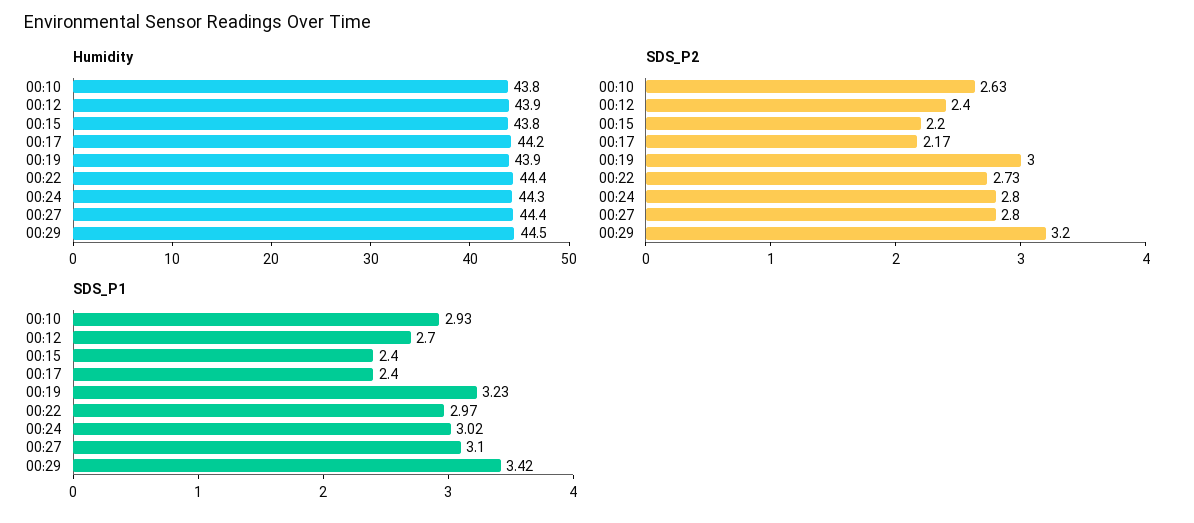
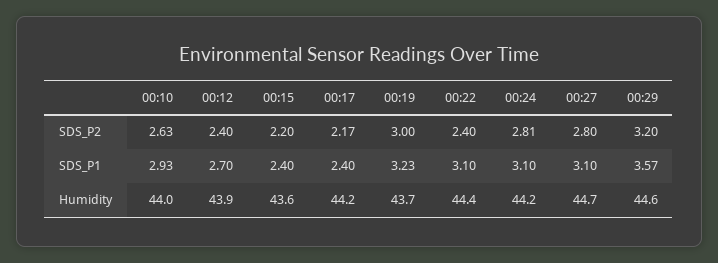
Humidity, 00:10: 43.8 -> 44
Humidity, 00:15: 43.8 -> 43.6
Humidity, 00:19: 43.9 -> 43.7
Humidity, 00:24: 44.3 -> 44.2
Humidity, 00:27: 44.4 -> 44.7
Humidity, 00:29: 44.5 -> 44.6
SDS_P2, 00:22: 2.73 -> 2.4
SDS_P2, 00:24: 2.8 -> 2.81
SDS_P1, 00:22: 2.97 -> 3.1
SDS_P1, 00:24: 3.02 -> 3.1
SDS_P1, 00:29: 3.42 -> 3.57

